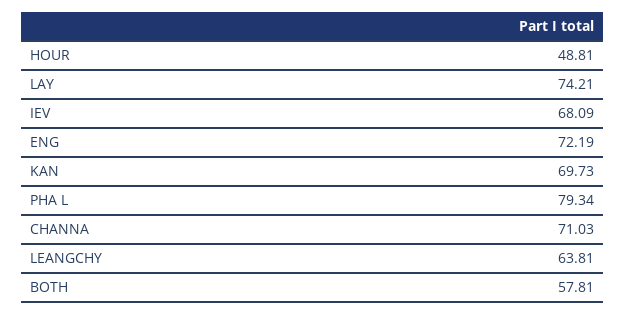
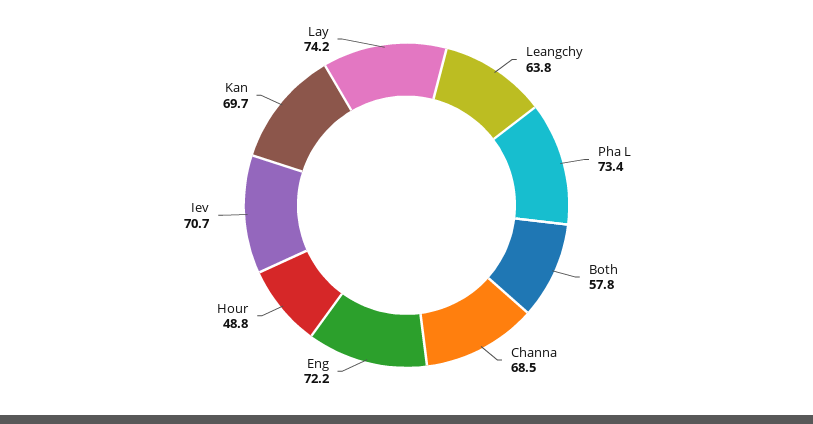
IEV: 68.09 -> 70.7
PHA L: 79.34 -> 73.4
CHANNA: 71.03 -> 68.5

